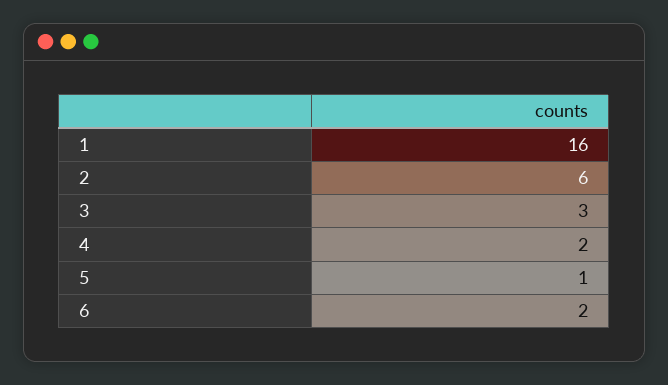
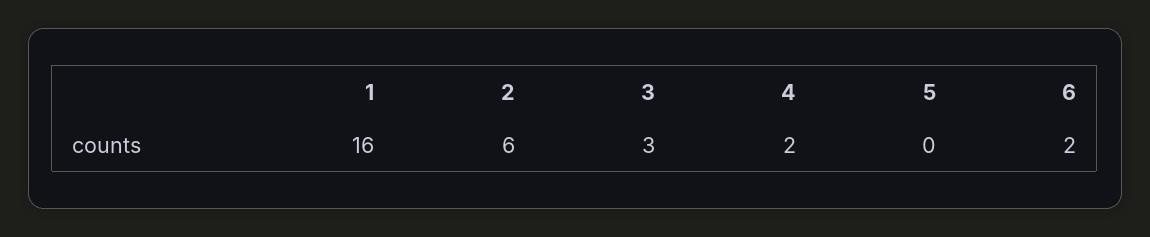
5: 1 -> 0

